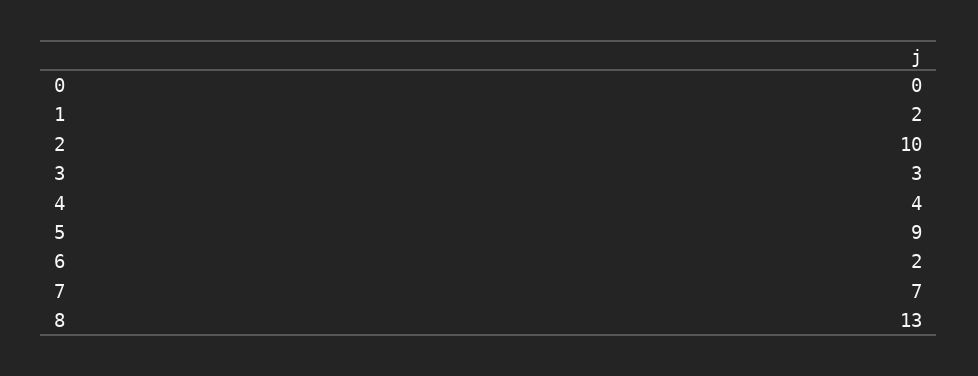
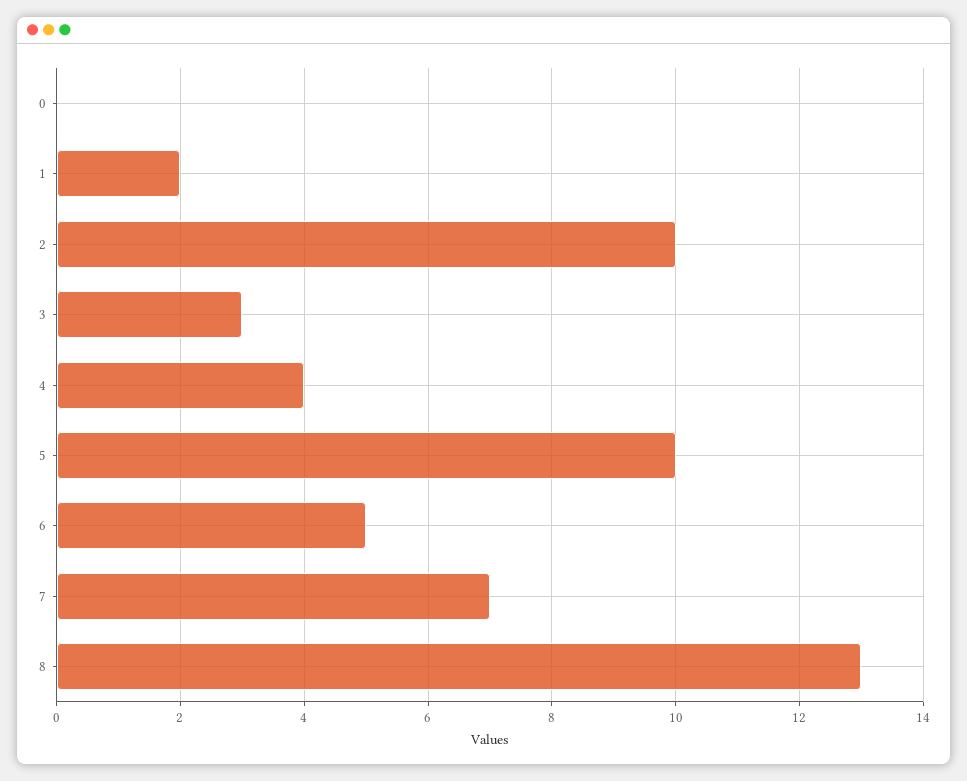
5: 9 -> 10
6: 2 -> 5

